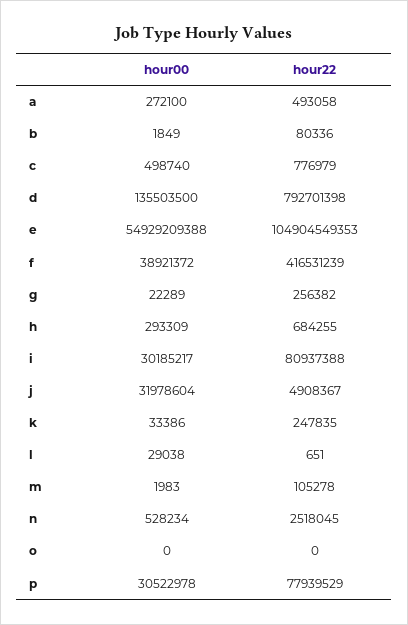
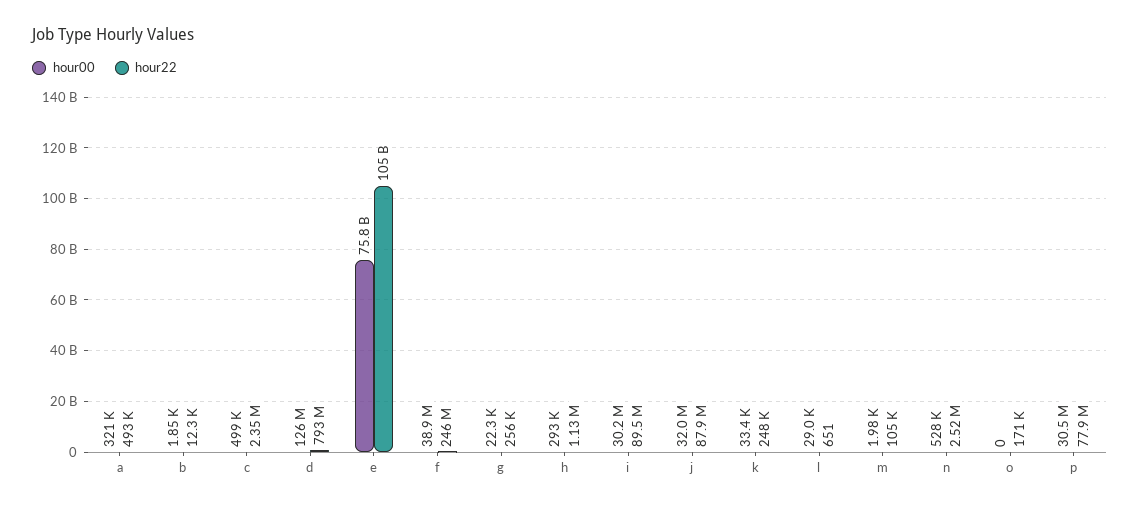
hour00, a: 272100 -> 321000
hour22, b: 80336 -> 12300
hour22, c: 776979 -> 2350000
hour00, d: 135503500 -> 126000000
hour00, e: 54929209388 -> 75800000000
hour22, f: 416531239 -> 246000000
hour22, h: 684255 -> 1130000
hour22, i: 80937388 -> 89500000
hour22, j: 4908367 -> 87900000
hour22, o: 0 -> 171000

